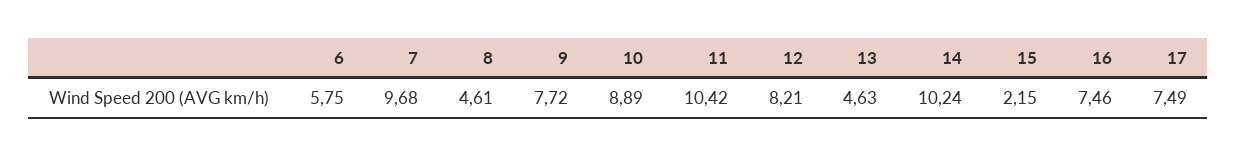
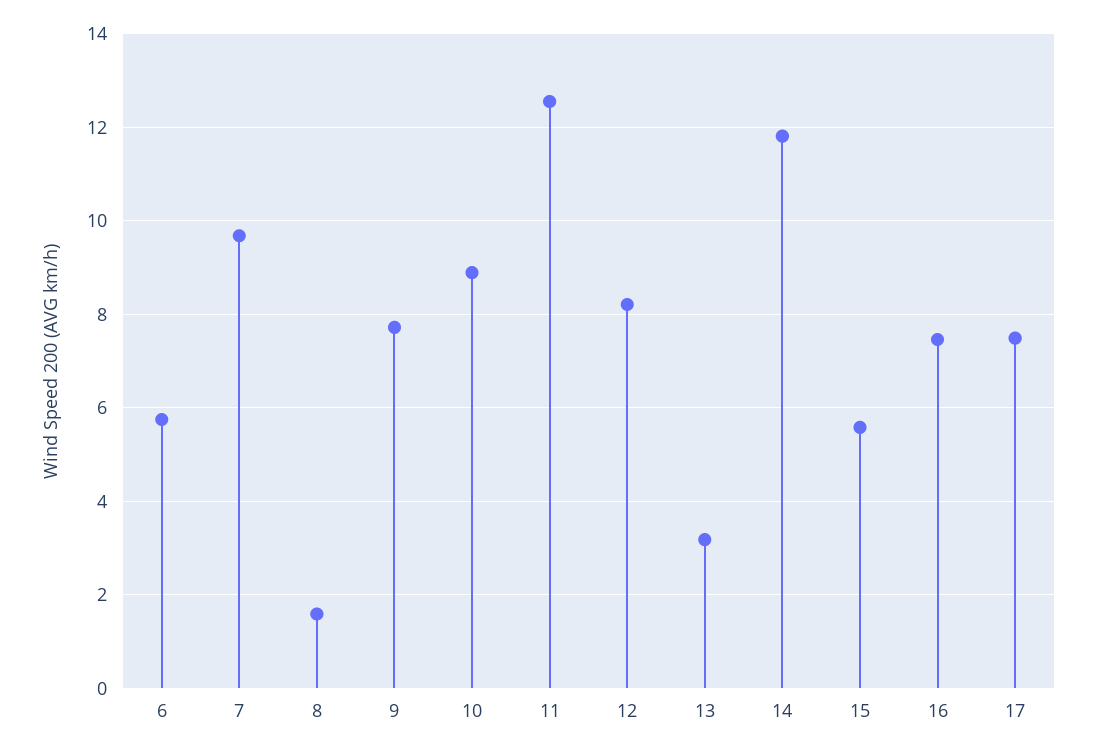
8: 4.61 -> 1.6
11: 10.42 -> 12.6
13: 4.63 -> 3.2
14: 10.24 -> 11.8
15: 2.15 -> 5.6

